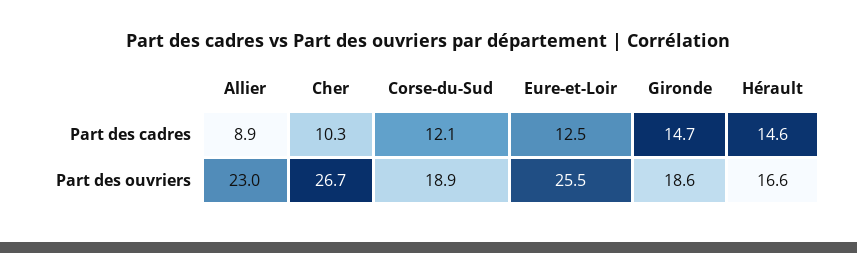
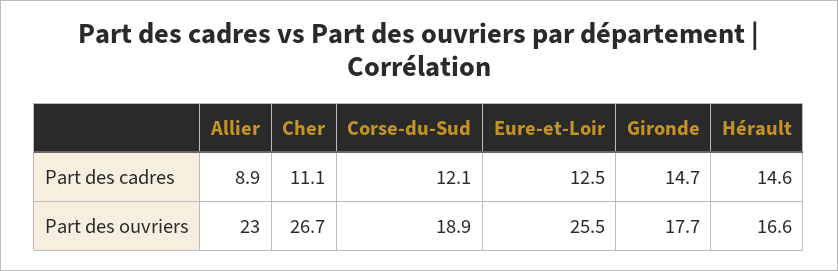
Cher, Part des cadres: 10.3 -> 11.1
Gironde, Part des ouvriers: 18.6 -> 17.7

